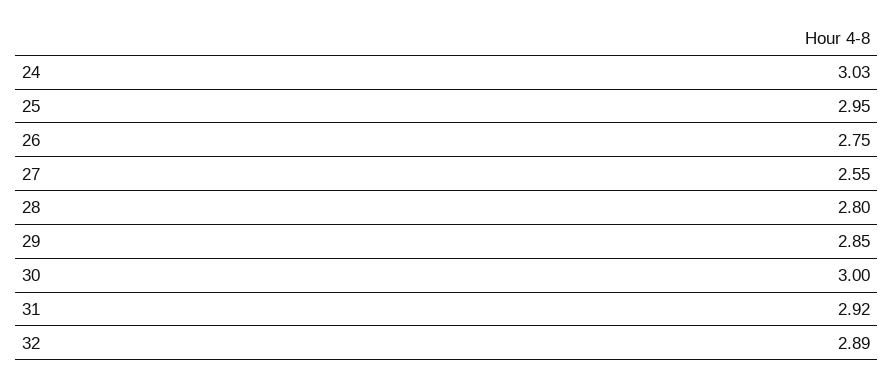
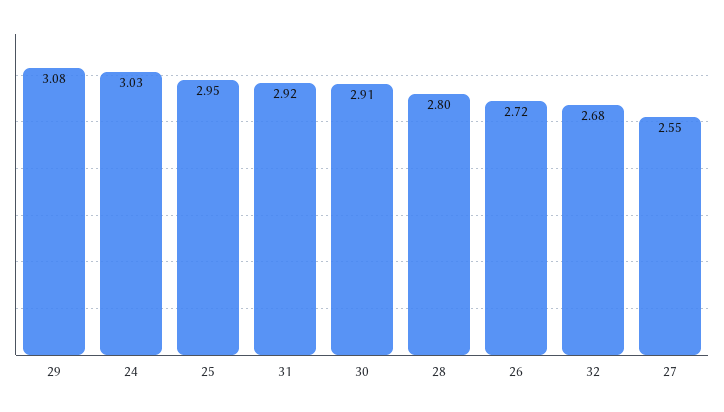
26: 2.75 -> 2.72
29: 2.85 -> 3.08
30: 3 -> 2.91
32: 2.89 -> 2.68

